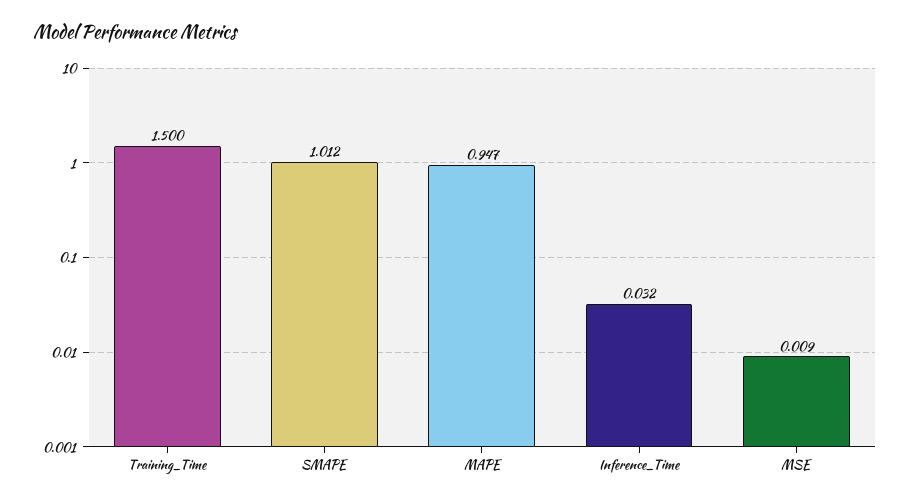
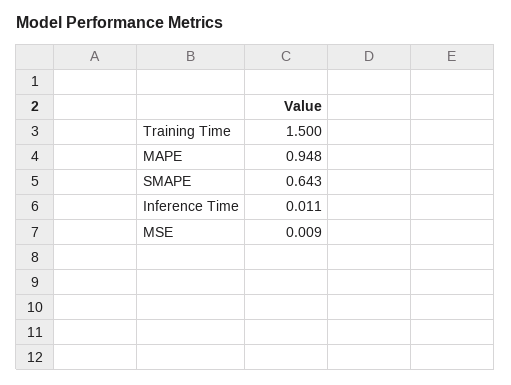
SMAPE: 1.012 -> 0.643
MAPE: 0.947 -> 0.948
Inference_Time: 0.032 -> 0.011

